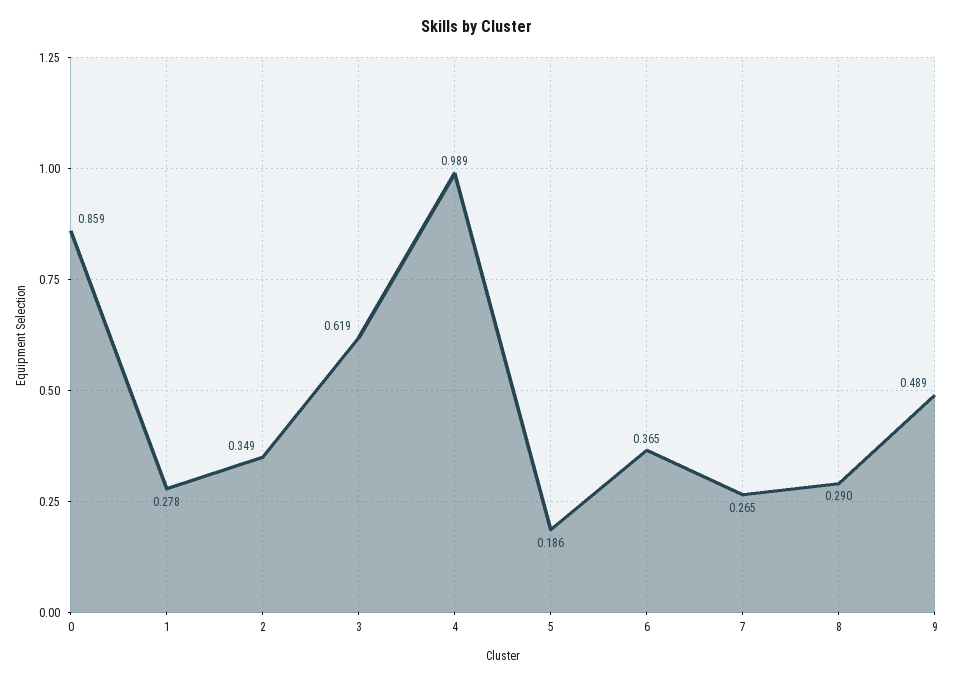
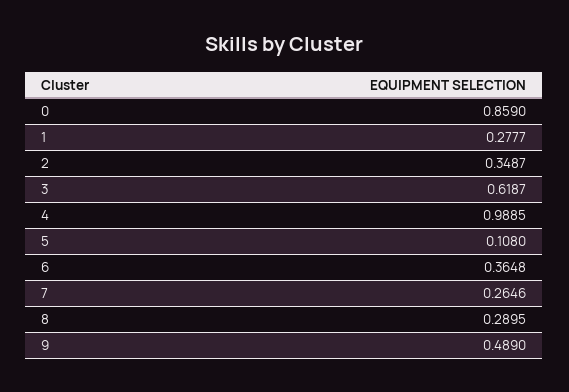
5: 0.186 -> 0.108

